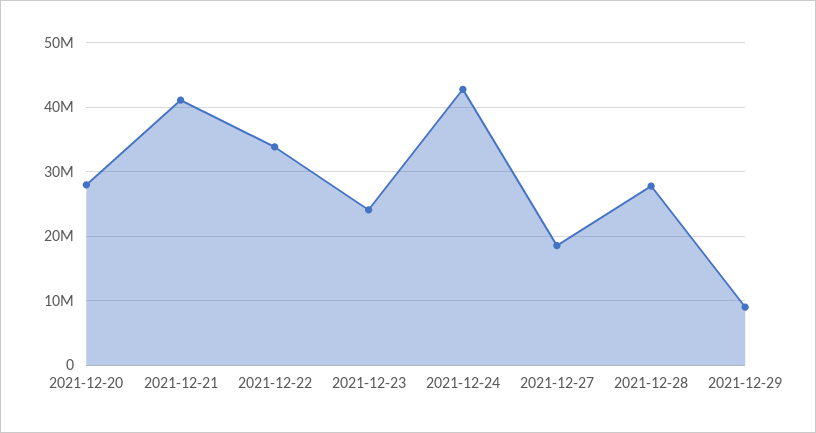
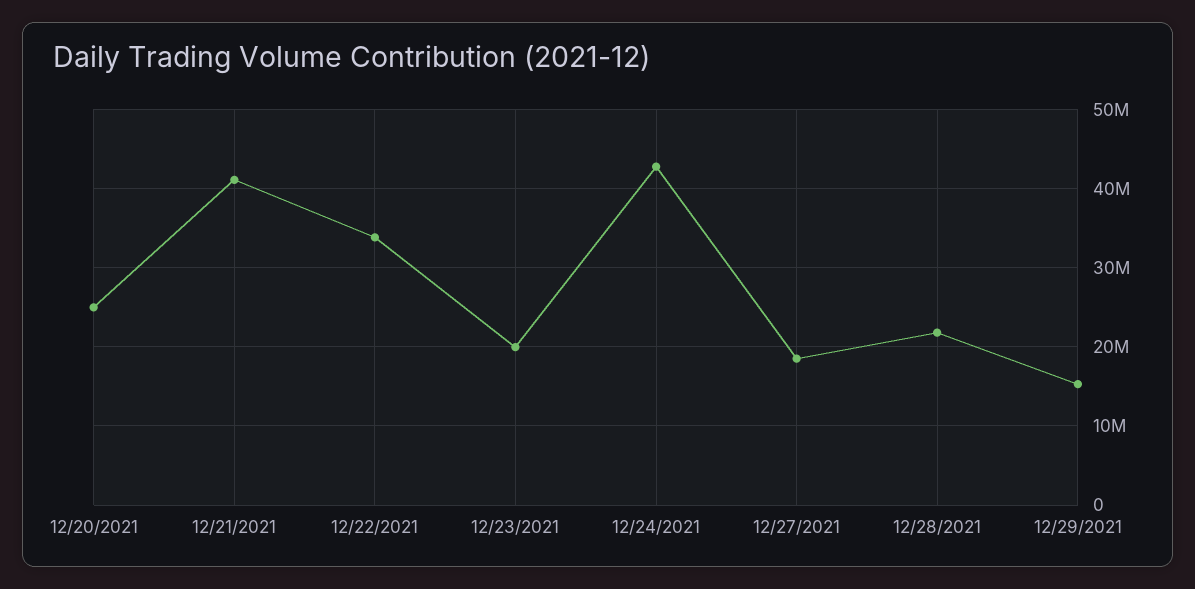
2021-12-20: 28000000 -> 25000000
2021-12-23: 24000000 -> 20000000
2021-12-28: 28000000 -> 22000000
2021-12-29: 9000000 -> 15000000

